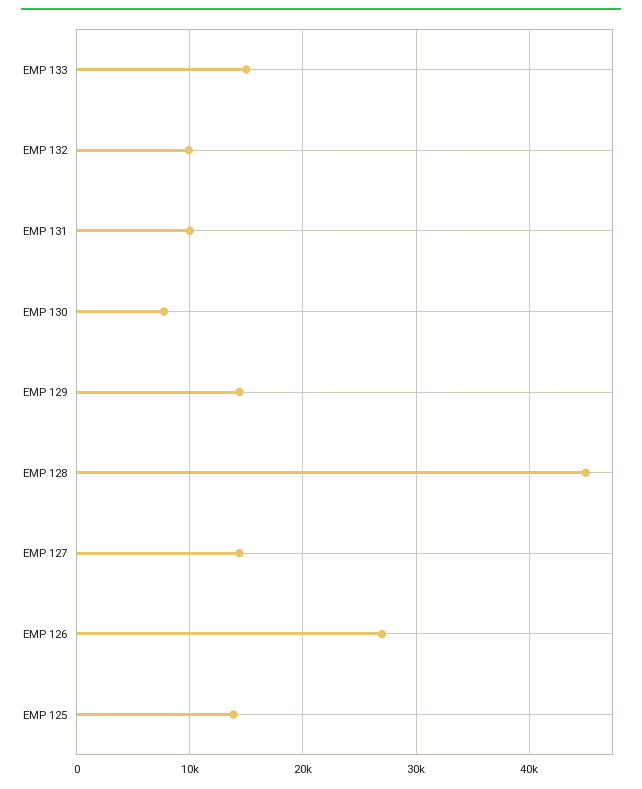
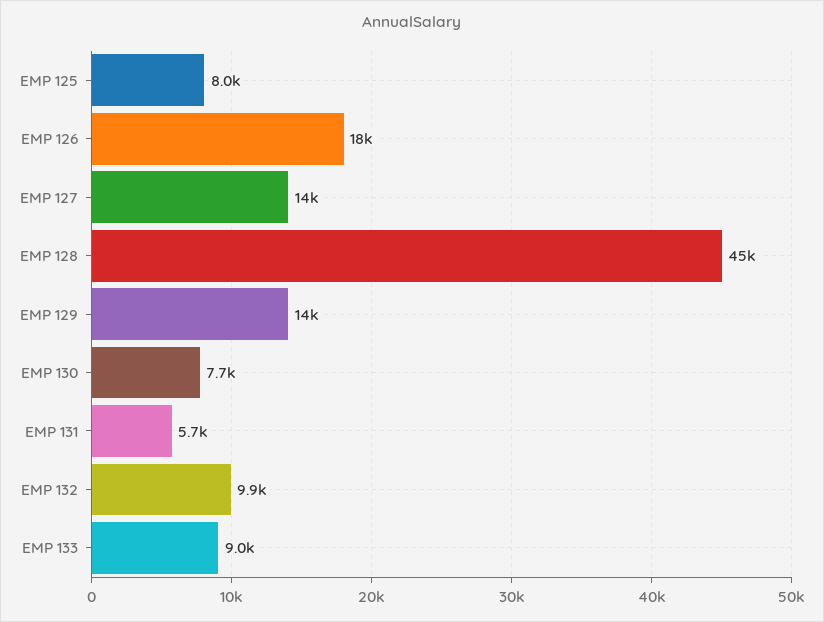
EMP 133: 15000 -> 9000
EMP 131: 10000 -> 5700
EMP 126: 27000 -> 18000
EMP 125: 14000 -> 8000

